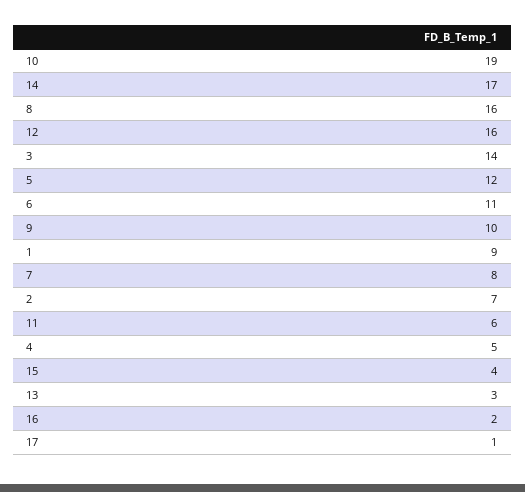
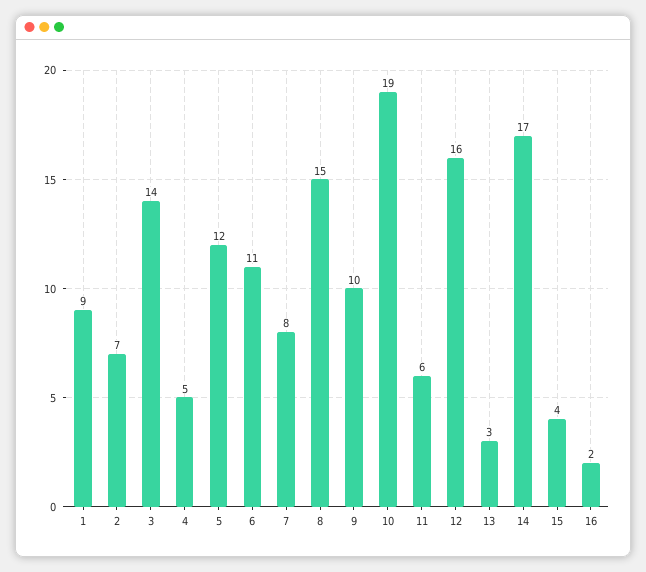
8: 16 -> 15
17: 1 -> none

